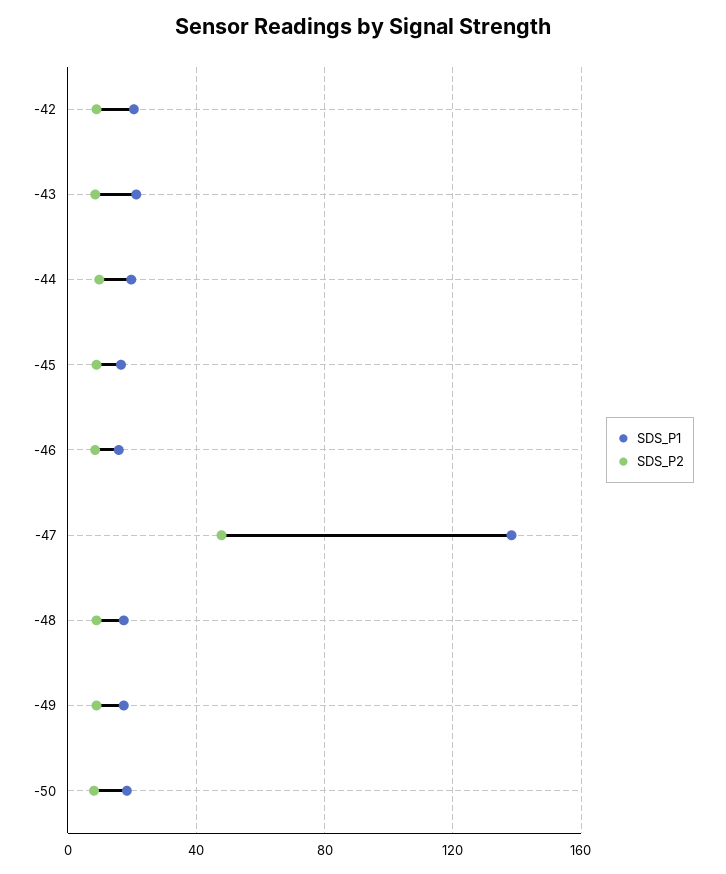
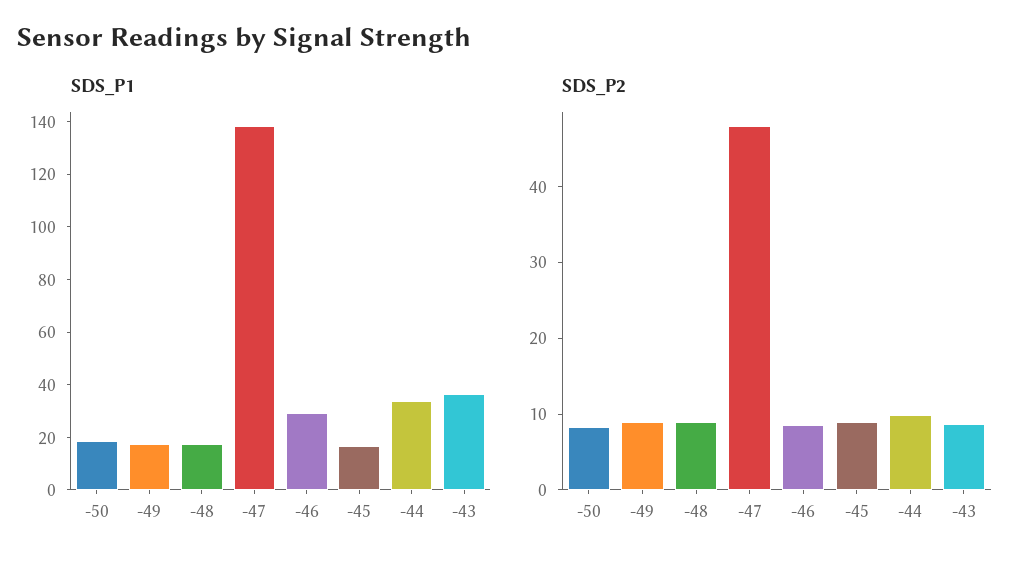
SDS_P1, -42: 20 -> none
SDS_P2, -42: 10 -> none
SDS_P1, -43: 20 -> 35
SDS_P1, -44: 20 -> 35
SDS_P1, -46: 15 -> 30

